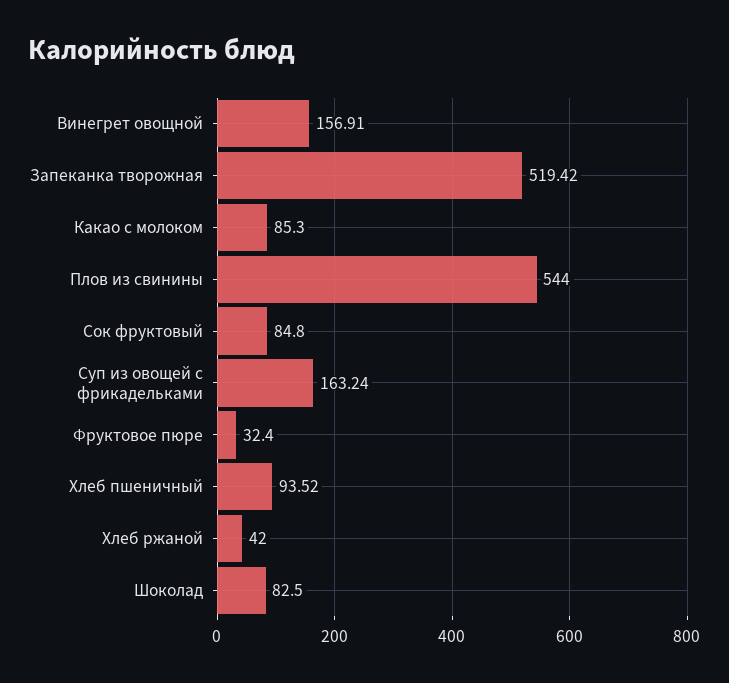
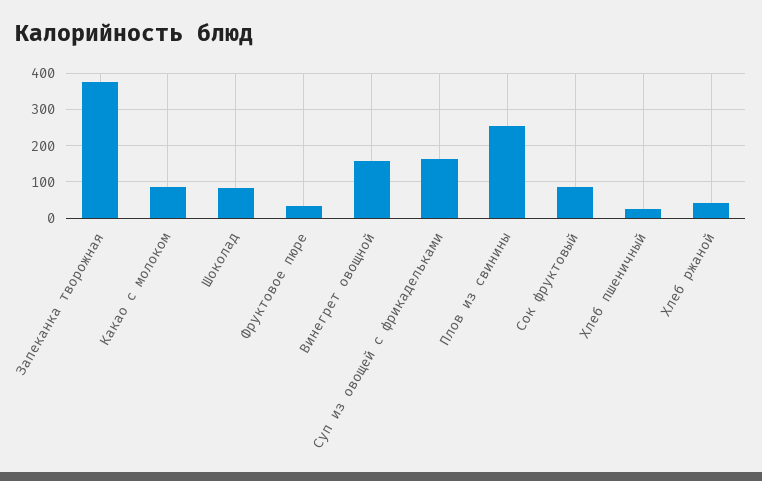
Запеканка творожная: 519.42 -> 380
Плов из свинины: 544 -> 260
Хлеб пшеничный: 93.52 -> 20

